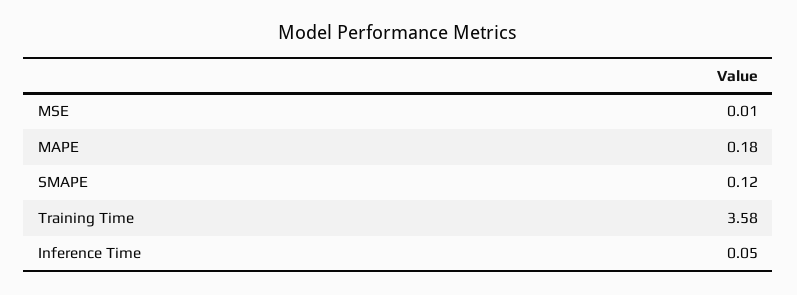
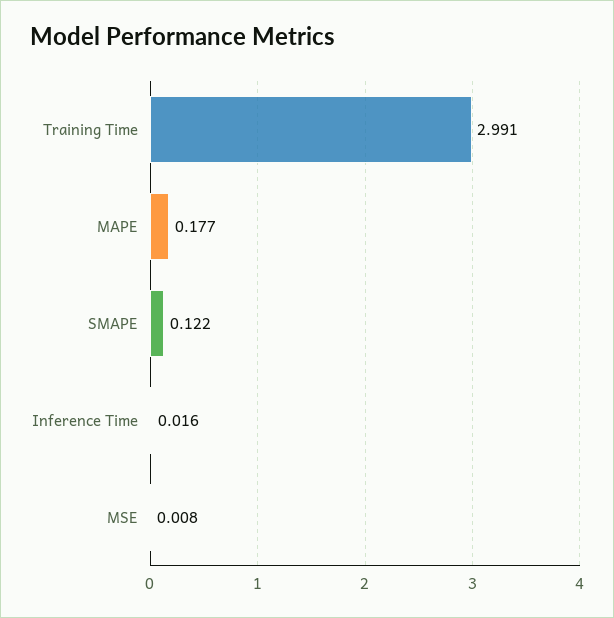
Training Time: 3.58 -> 2.991
Inference Time: 0.05 -> 0.016

